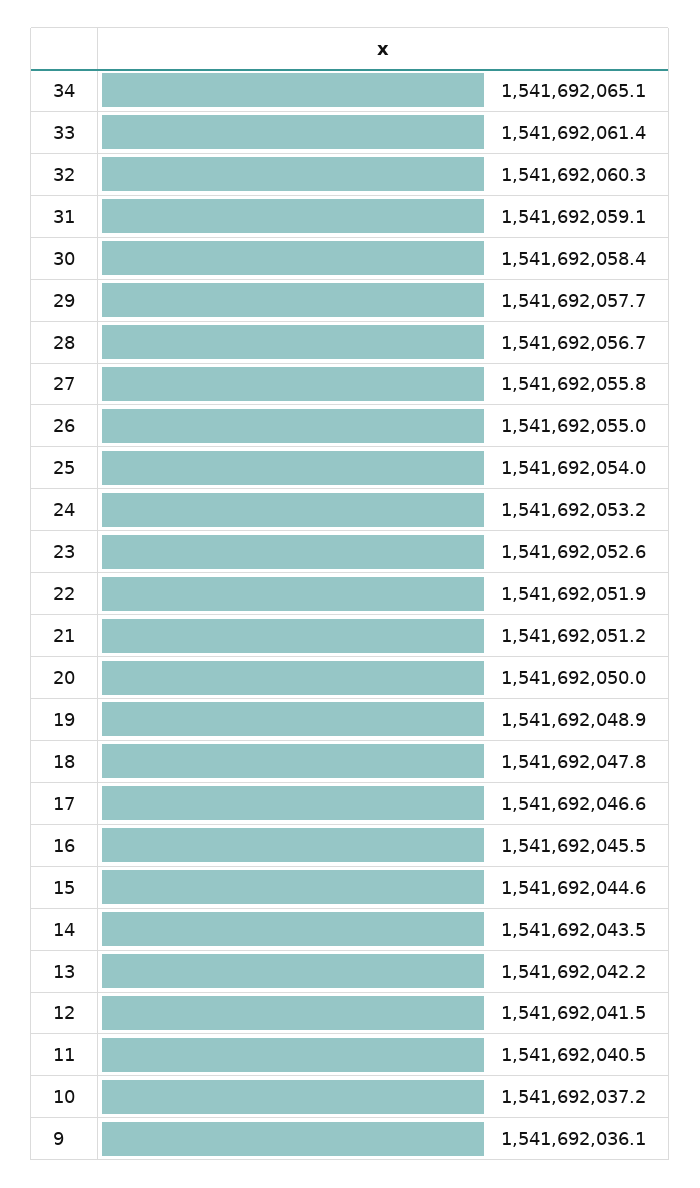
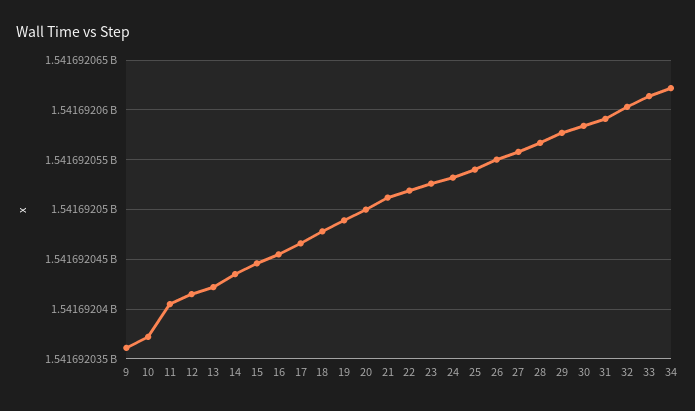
34: 1541692065.1 -> 1541692062

